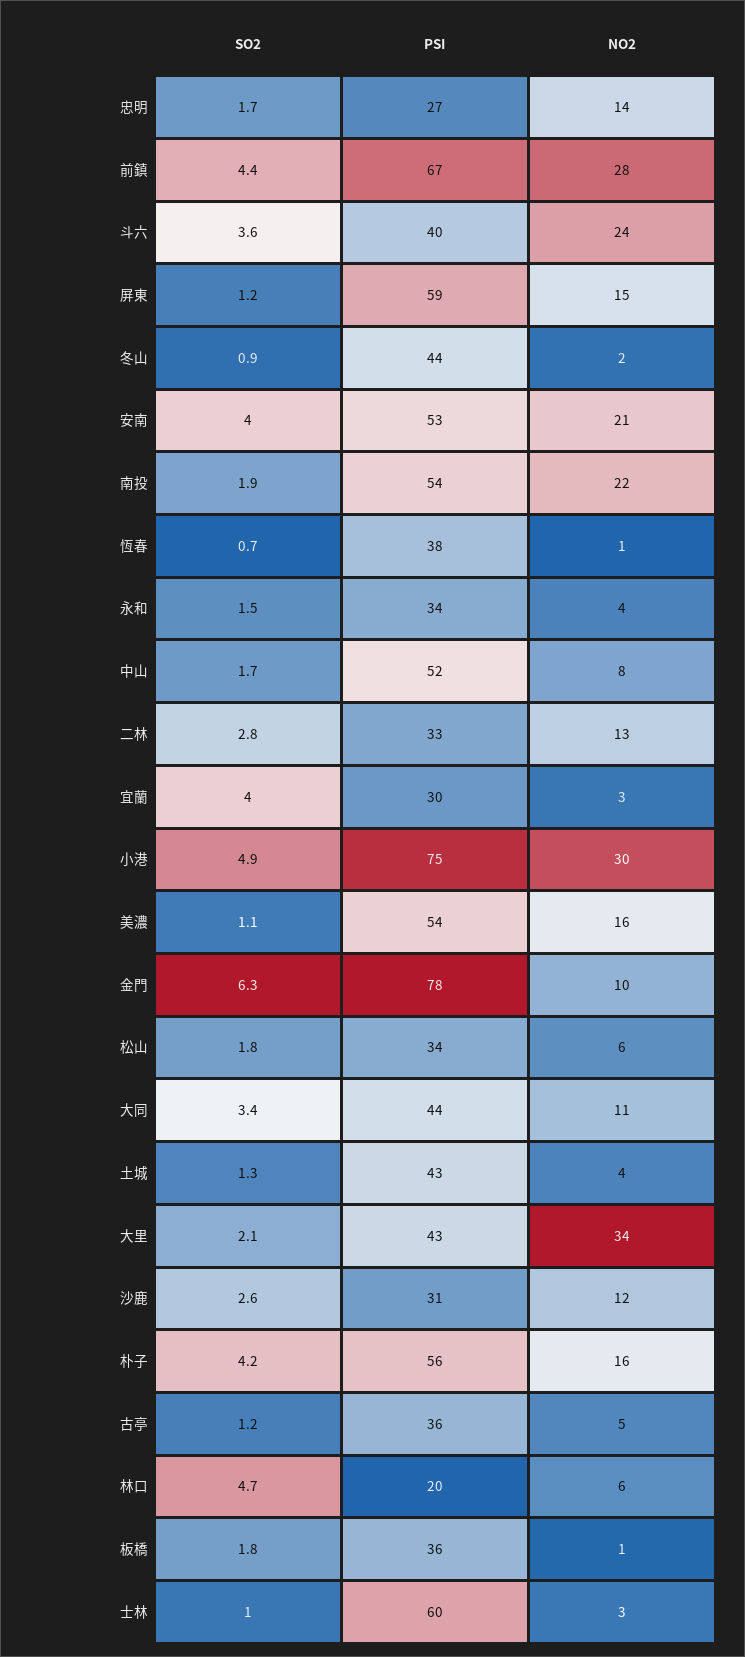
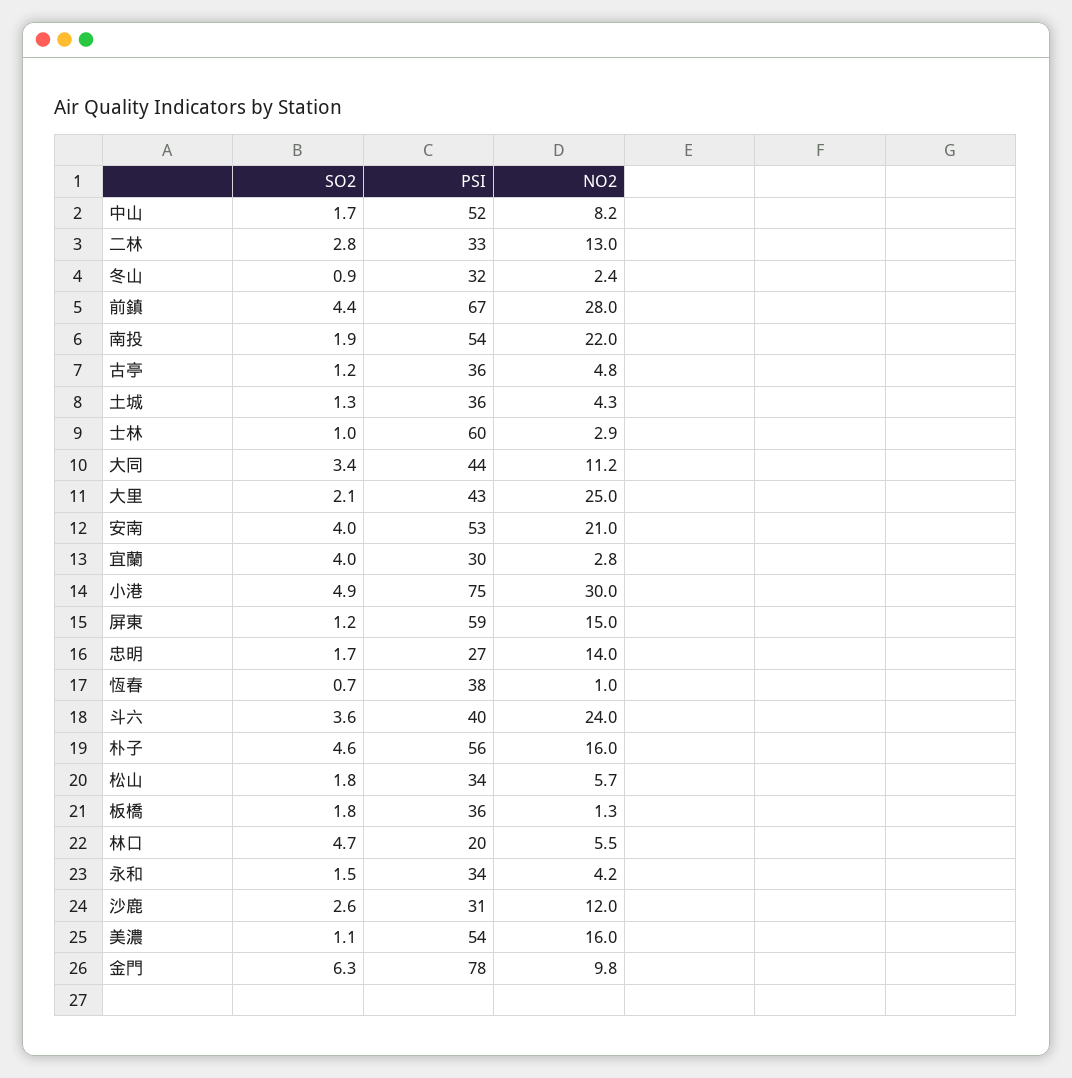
PSI, 冬山: 44 -> 32
PSI, 土城: 43 -> 36
NO2, 大里: 34 -> 25
SO2, 朴子: 4.2 -> 4.6

